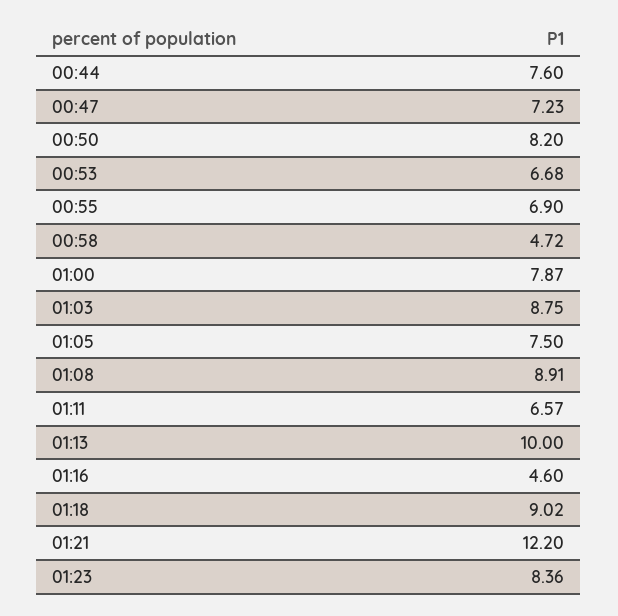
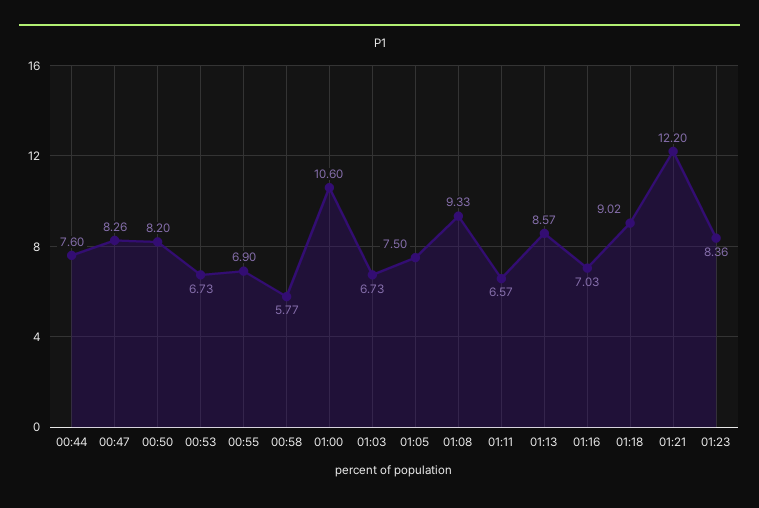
00:47: 7.23 -> 8.26
00:53: 6.68 -> 6.73
00:58: 4.72 -> 5.77
01:00: 7.87 -> 10.6
01:03: 8.75 -> 6.73
01:08: 8.91 -> 9.33
01:13: 10 -> 8.57
01:16: 4.6 -> 7.03

